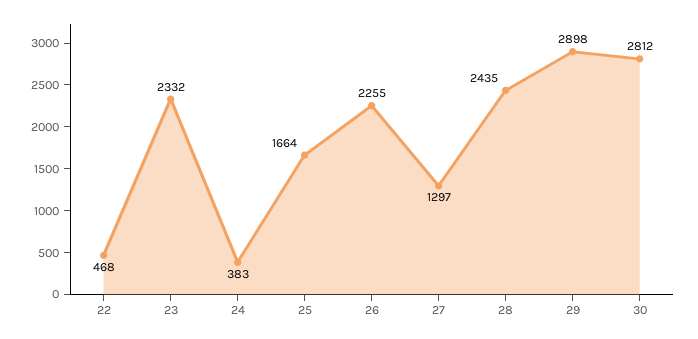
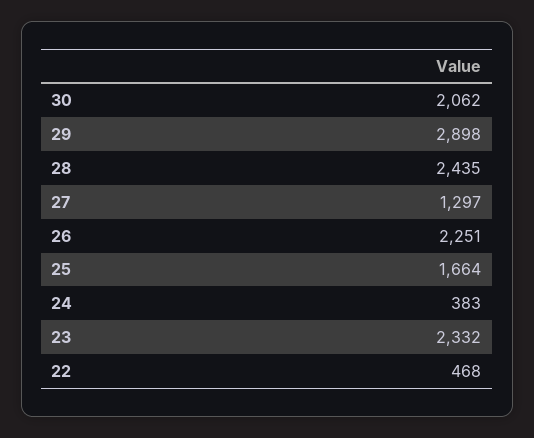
26: 2255 -> 2251
30: 2812 -> 2062

